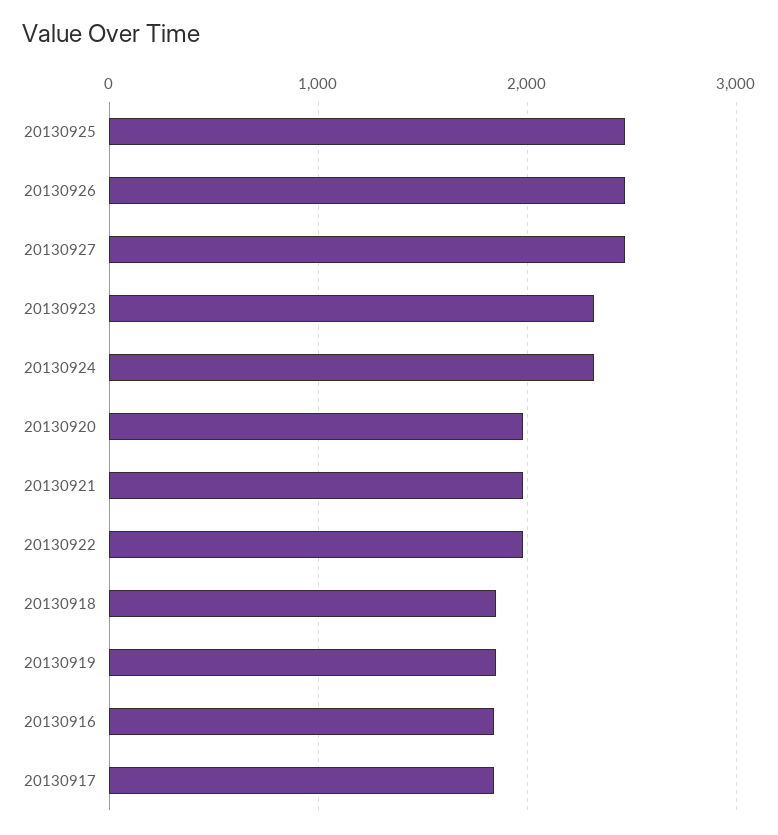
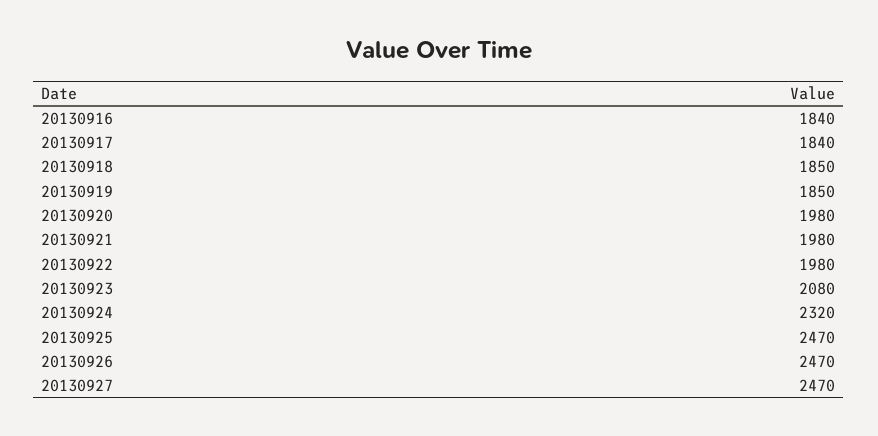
20130923: 2300 -> 2080

